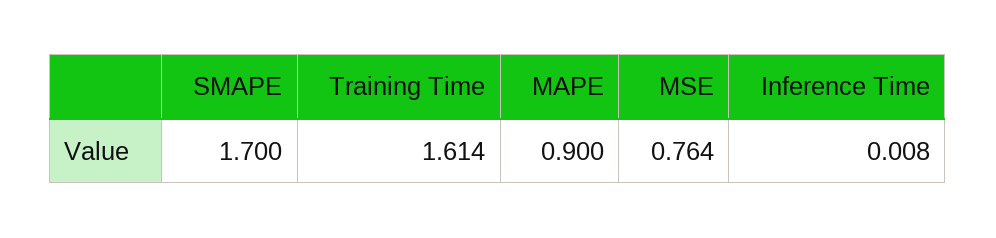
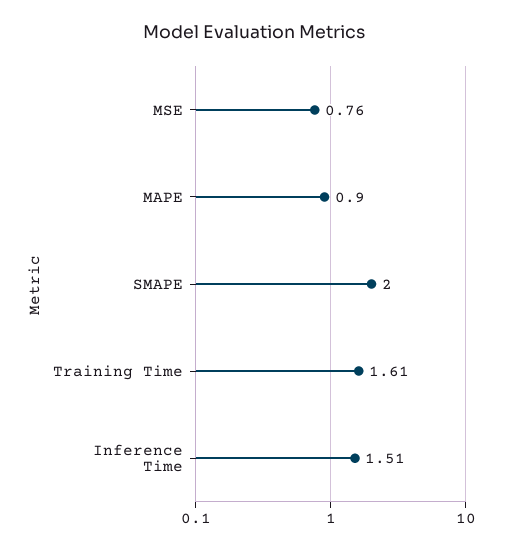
SMAPE: 1.7 -> 2
Inference Time: 0.008 -> 1.51

